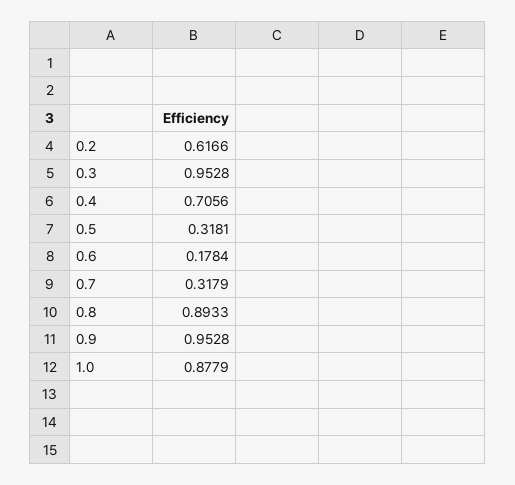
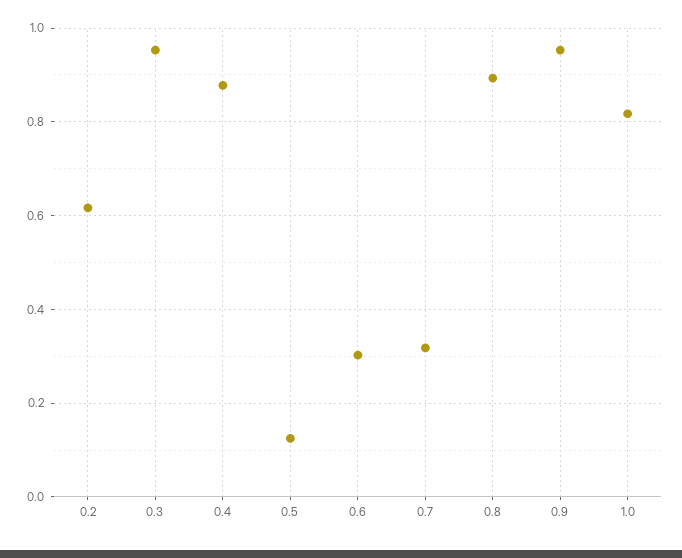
0.4: 0.7056 -> 0.88
0.5: 0.3181 -> 0.12
0.6: 0.1784 -> 0.3
1.0: 0.8779 -> 0.82

